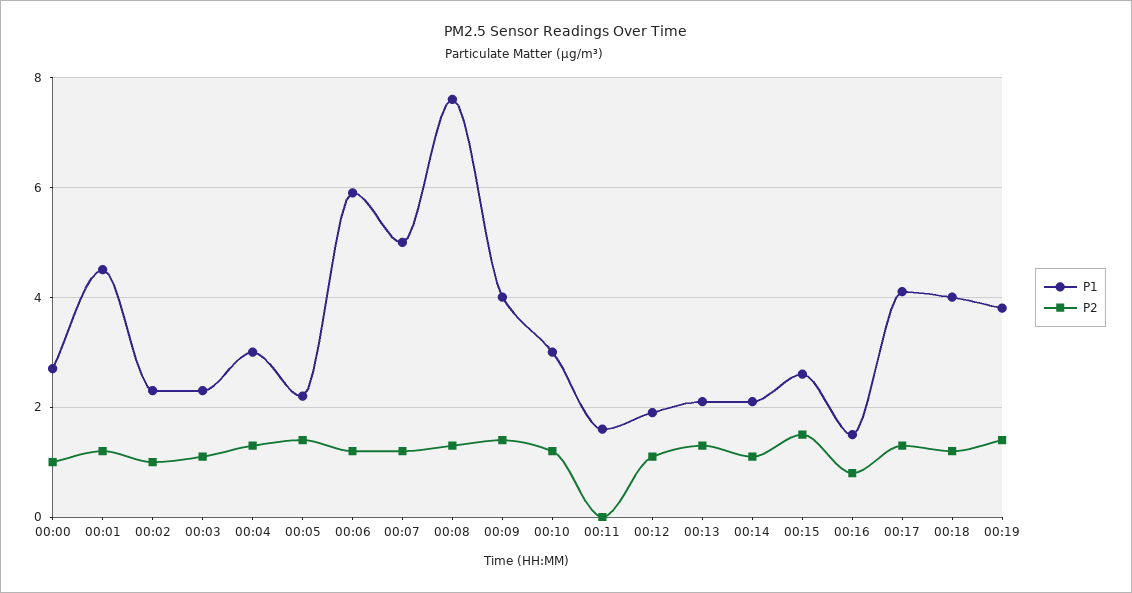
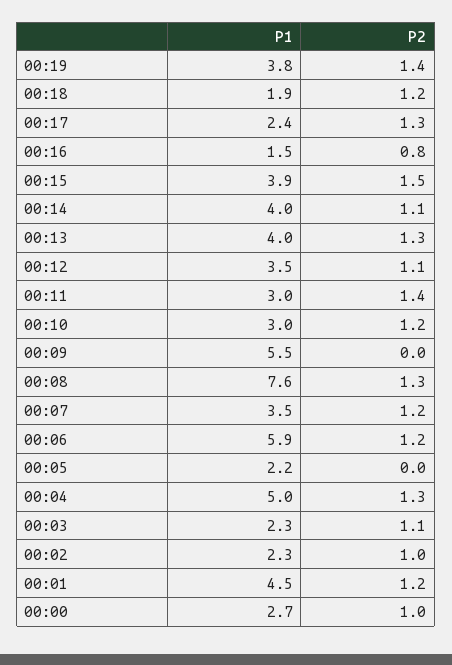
P1, 00:04: 3 -> 5
P2, 00:05: 1.5 -> 0
P1, 00:07: 5 -> 3.5
P1, 00:09: 4 -> 5.5
P2, 00:09: 1.5 -> 0
P1, 00:11: 1.5 -> 3
P2, 00:11: 0 -> 1.4
P1, 00:12: 2 -> 3.5
P1, 00:13: 2 -> 4
P1, 00:14: 2 -> 4
P1, 00:15: 2.5 -> 3.9
P1, 00:17: 4 -> 2.4
P1, 00:18: 4 -> 1.9

